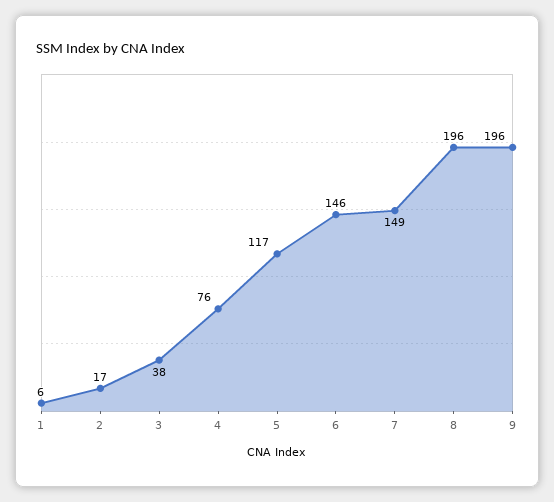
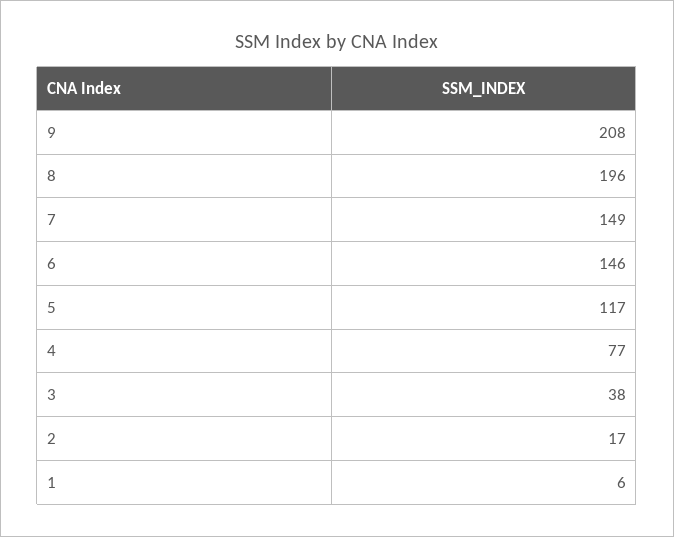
4: 76 -> 77
9: 196 -> 208

